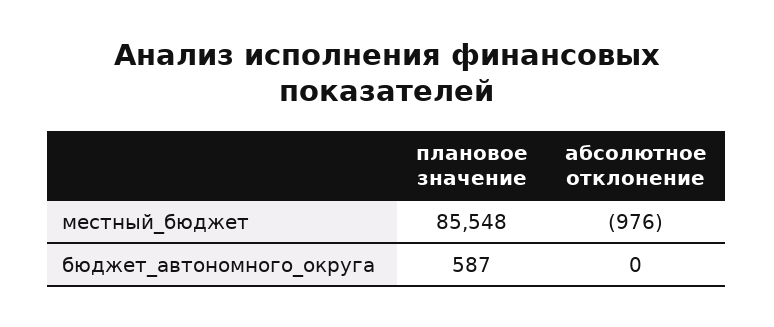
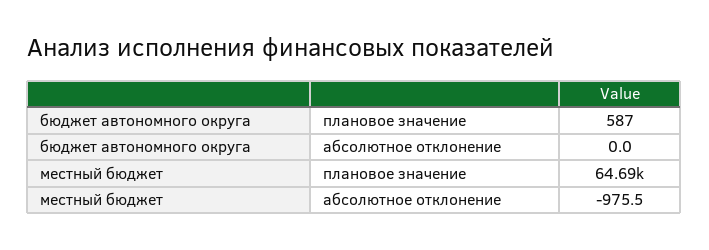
плановое значение, местный_бюджет: 85548 -> 64690

